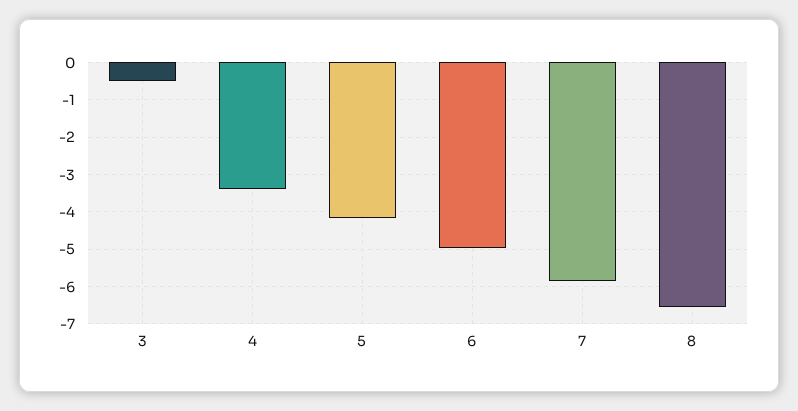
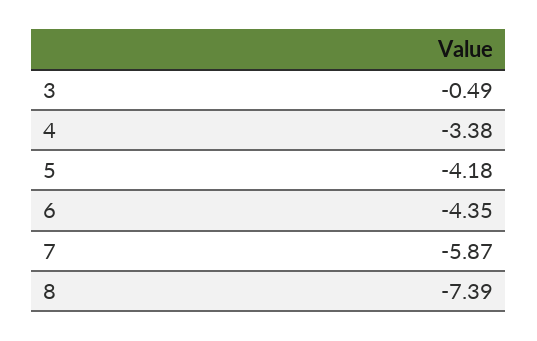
6: -5 -> -4.35
8: -6.6 -> -7.39

